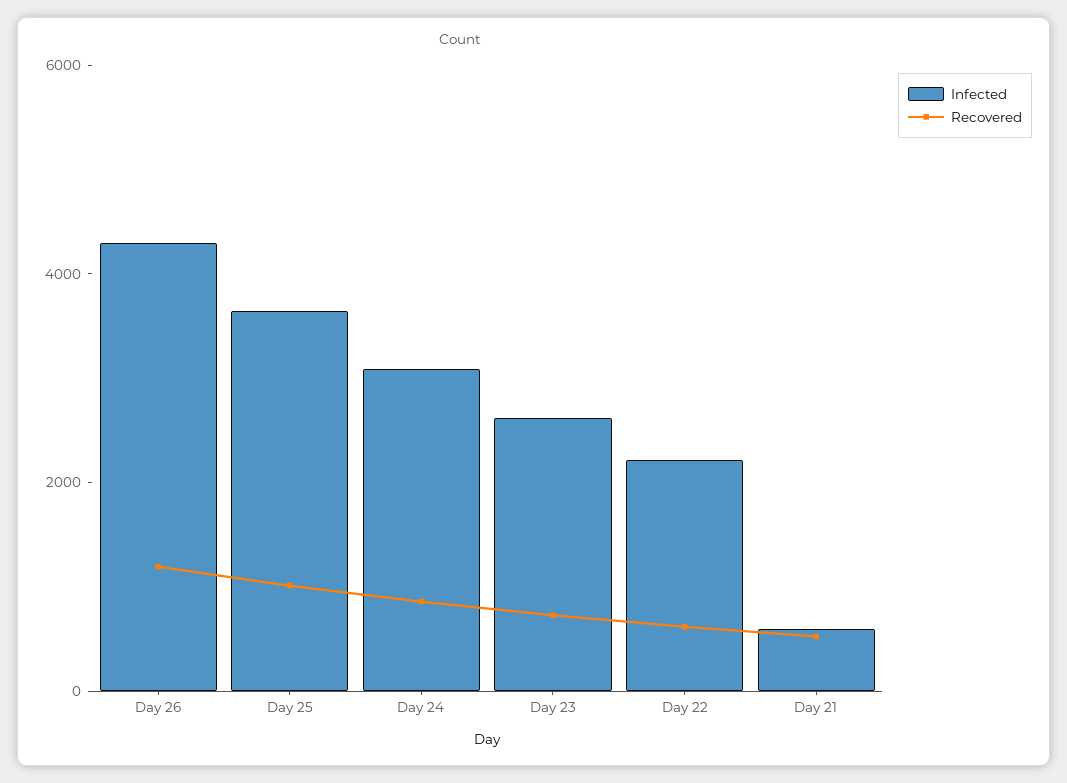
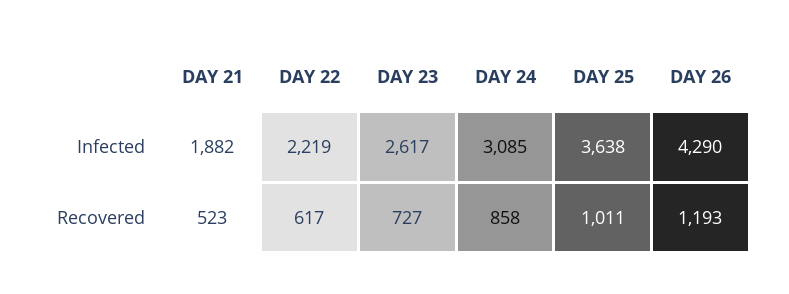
Infected, Day 21: 500 -> 1882

